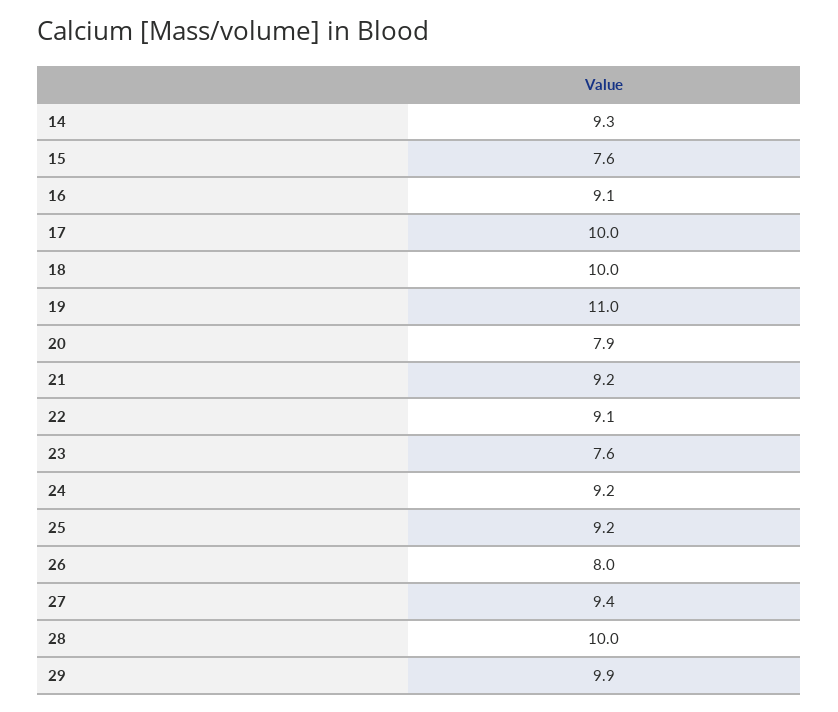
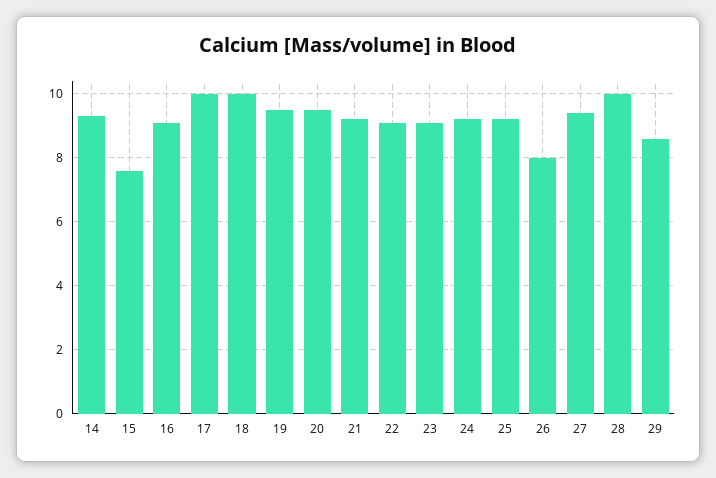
19: 11 -> 9.5
20: 7.9 -> 9.5
23: 7.6 -> 9
29: 9.9 -> 8.5

